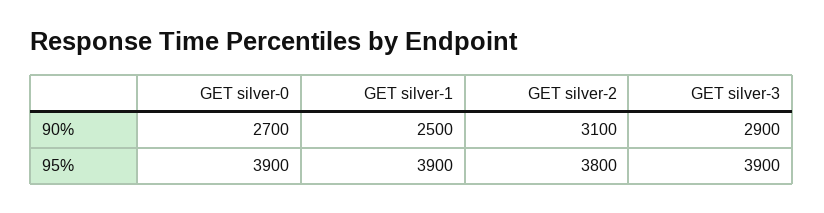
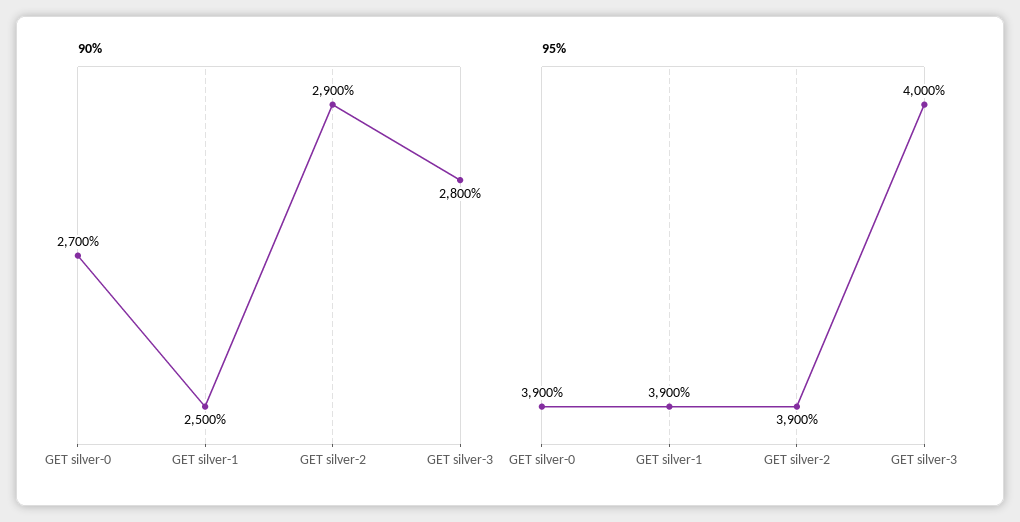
90%, GET silver-2: 3100 -> 2900
90%, GET silver-3: 2900 -> 2800
95%, GET silver-2: 3800 -> 3900
95%, GET silver-3: 3900 -> 4000

